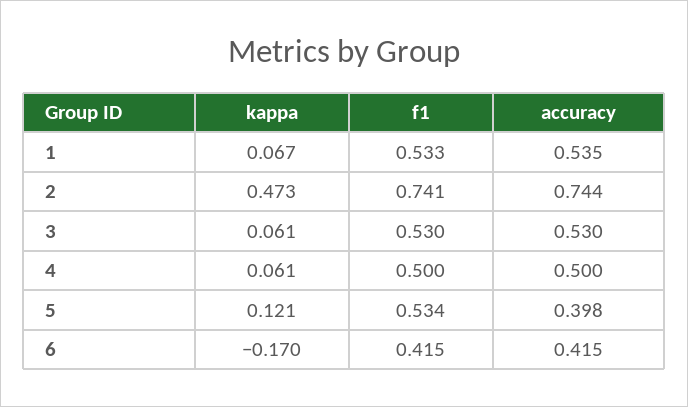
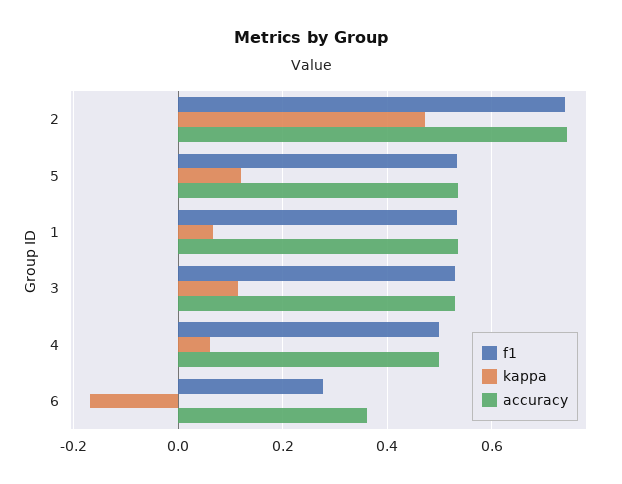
kappa, 3: 0.061 -> 0.12
accuracy, 5: 0.398 -> 0.54
f1, 6: 0.415 -> 0.28
accuracy, 6: 0.415 -> 0.36

